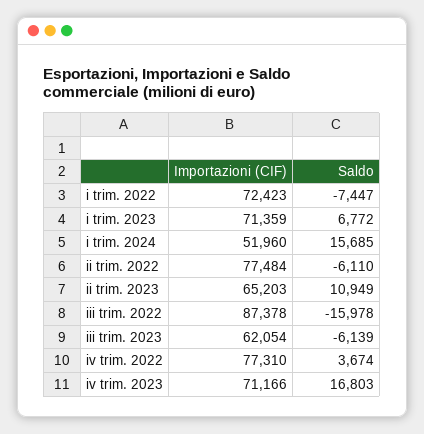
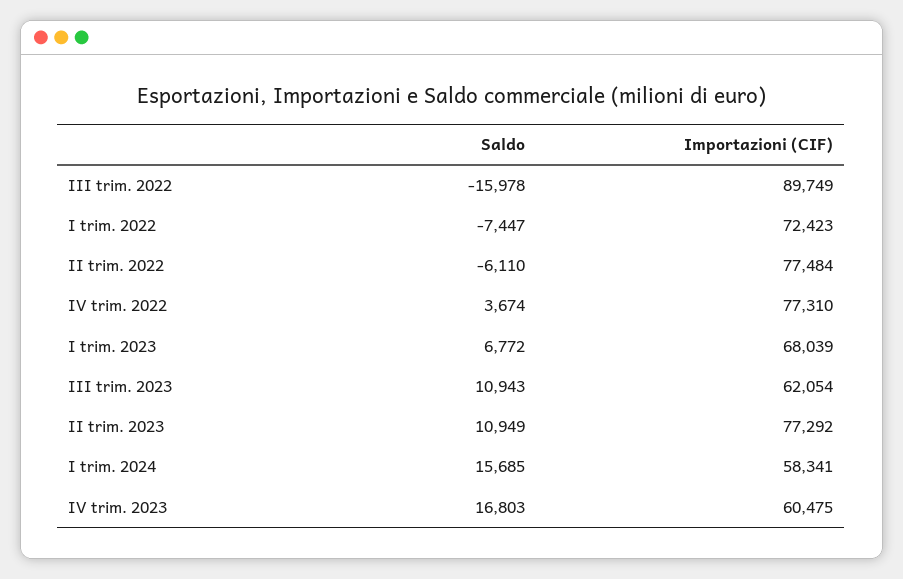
Importazioni (CIF), i trim. 2023: 71359 -> 68039
Importazioni (CIF), i trim. 2024: 51960 -> 58341
Importazioni (CIF), ii trim. 2023: 65203 -> 77292
Importazioni (CIF), iii trim. 2022: 87378 -> 89749
Saldo, iii trim. 2023: -6139 -> 10943
Importazioni (CIF), iv trim. 2023: 71166 -> 60475

